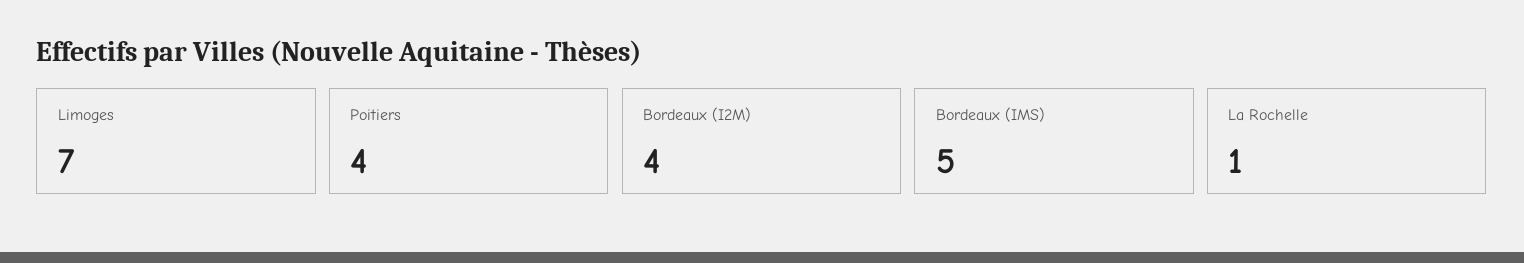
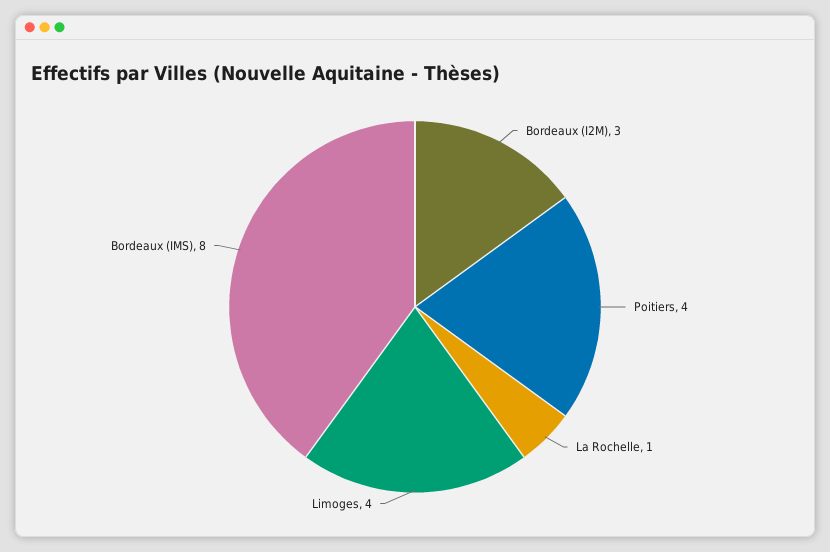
Limoges: 7 -> 4
Bordeaux (I2M): 4 -> 3
Bordeaux (IMS): 5 -> 8

